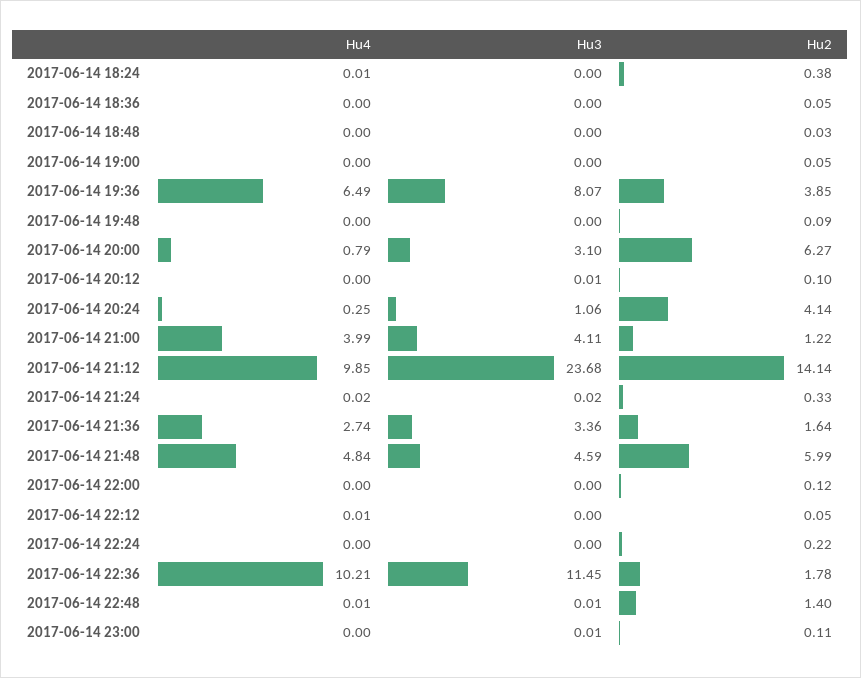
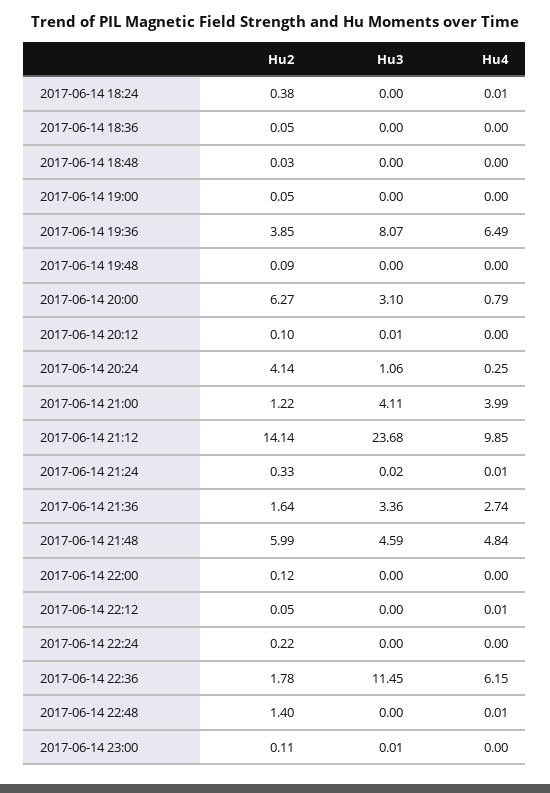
Hu4, 2017-06-14 21:24: 0.02 -> 0.01
Hu4, 2017-06-14 22:36: 10.21 -> 6.15
Hu3, 2017-06-14 22:48: 0.01 -> 0

